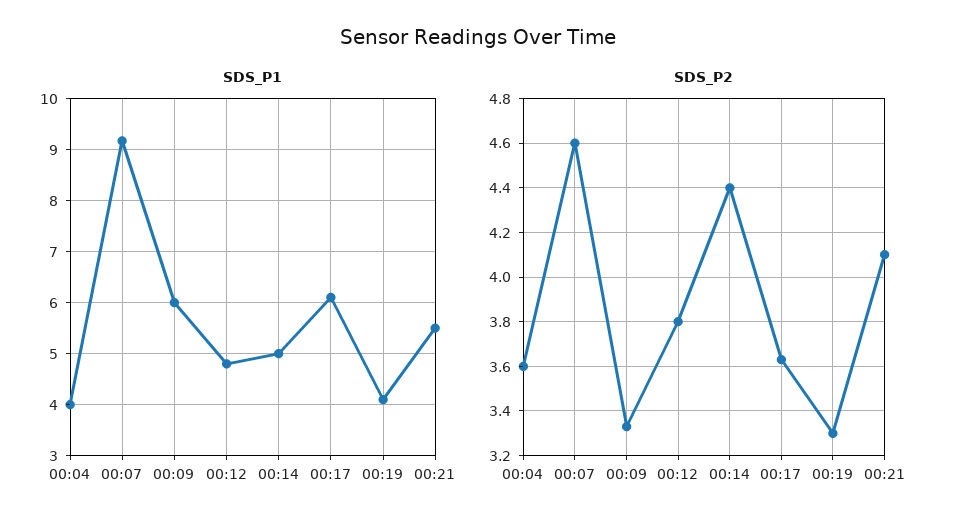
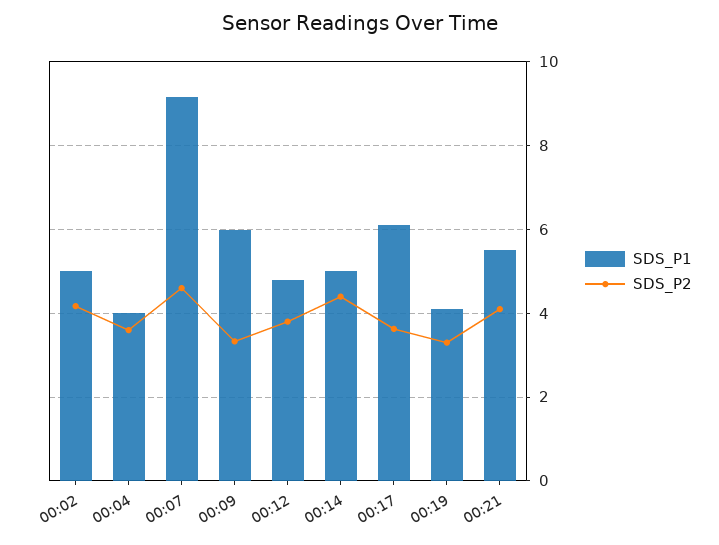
SDS_P1, 00:02: none -> 5
SDS_P2, 00:02: none -> 4.2

